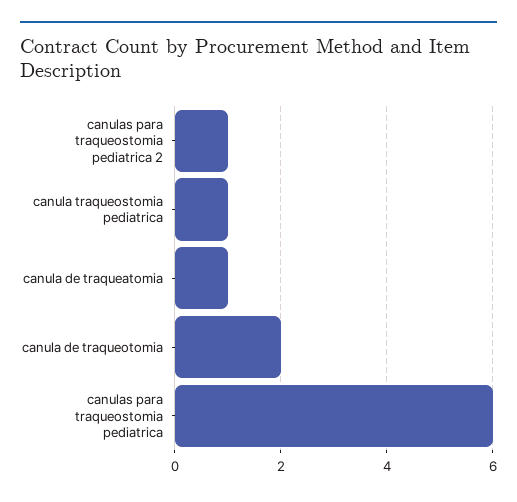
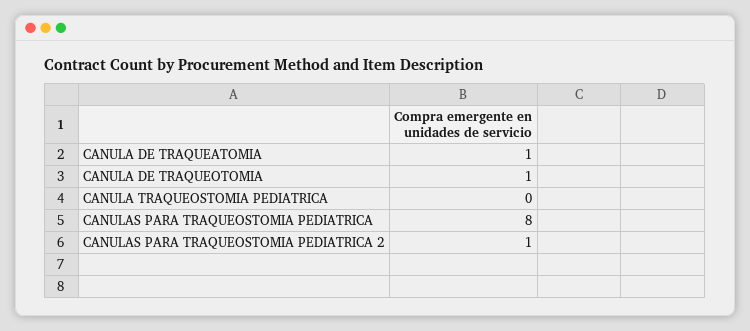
canula traqueostomia pediatrica: 1 -> 0
canula de traqueotomia: 2 -> 1
canulas para traqueostomia pediatrica: 6 -> 8

